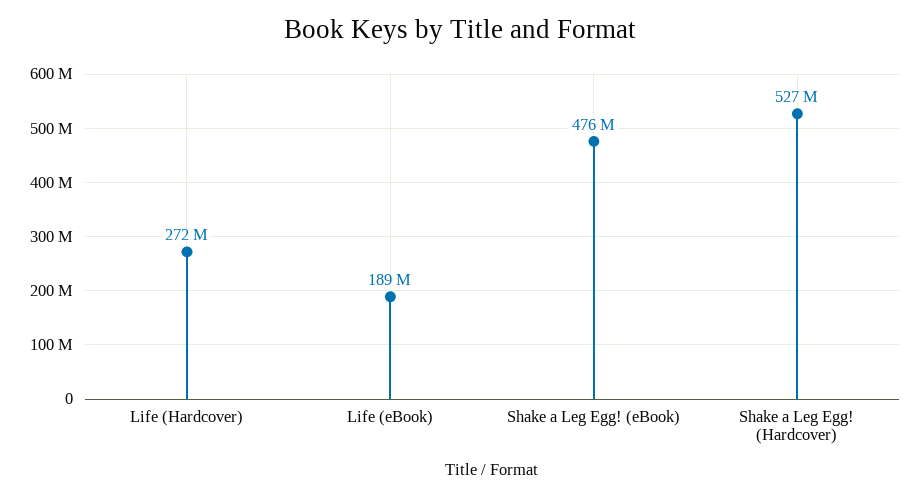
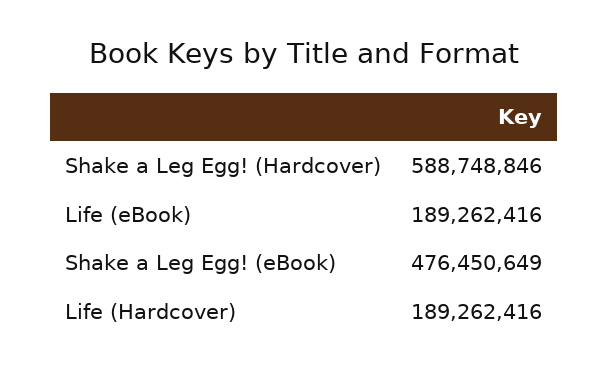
Life (Hardcover): 272000000 -> 189262416
Shake a Leg Egg! (Hardcover): 527000000 -> 588748846

